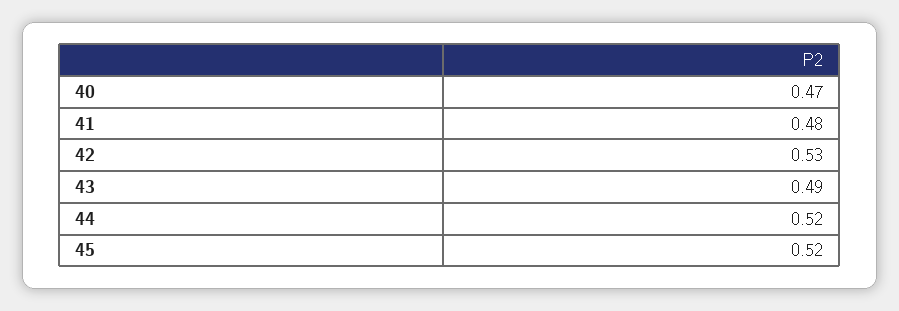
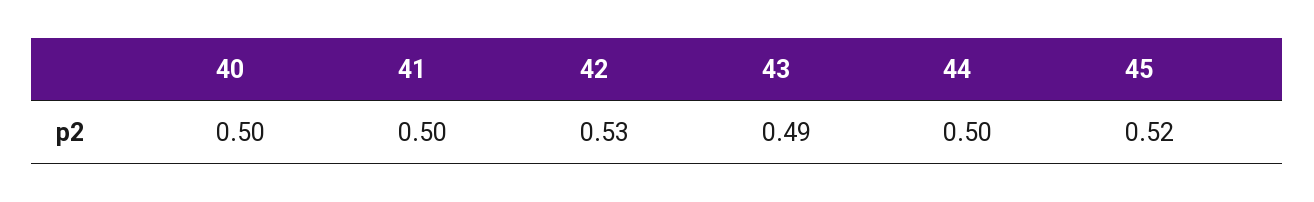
40: 0.47 -> 0.5
41: 0.48 -> 0.5
44: 0.52 -> 0.5

